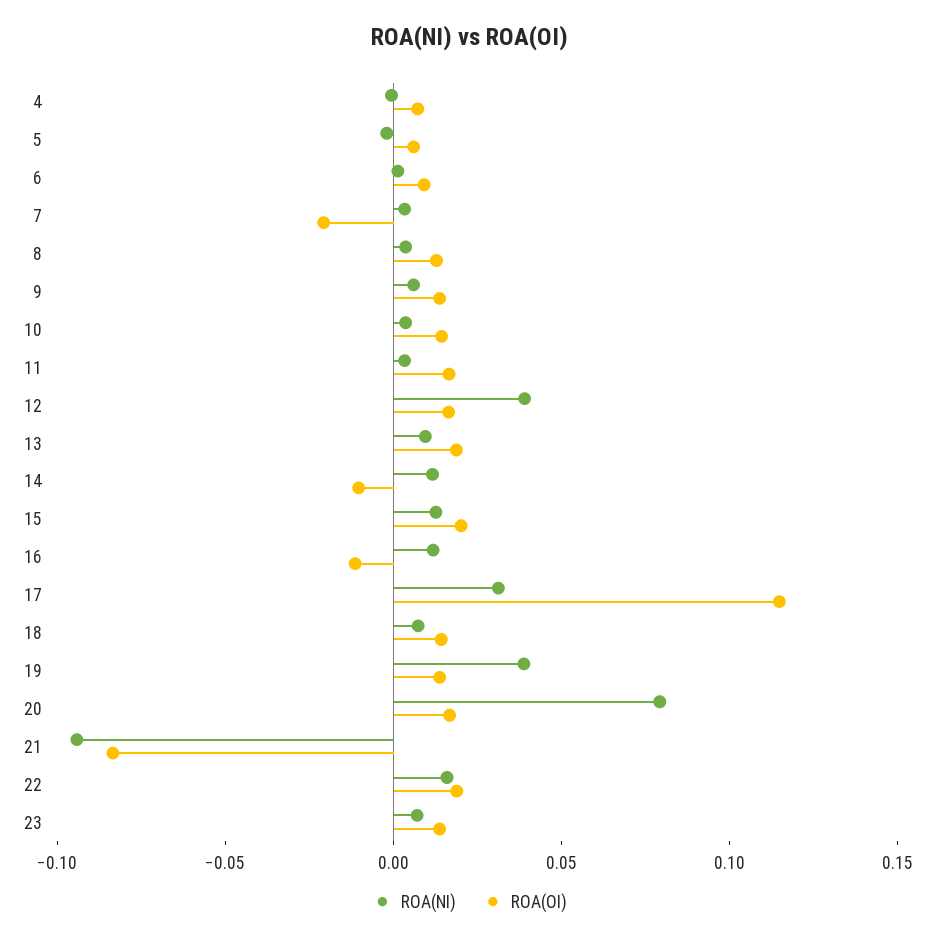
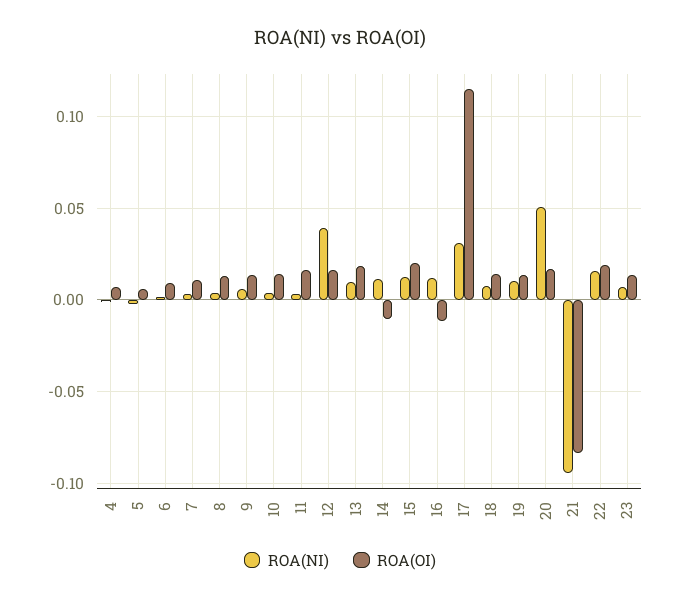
ROA(OI), 7: -0.02 -> 0.01
ROA(NI), 19: 0.04 -> 0.01
ROA(NI), 20: 0.08 -> 0.05

